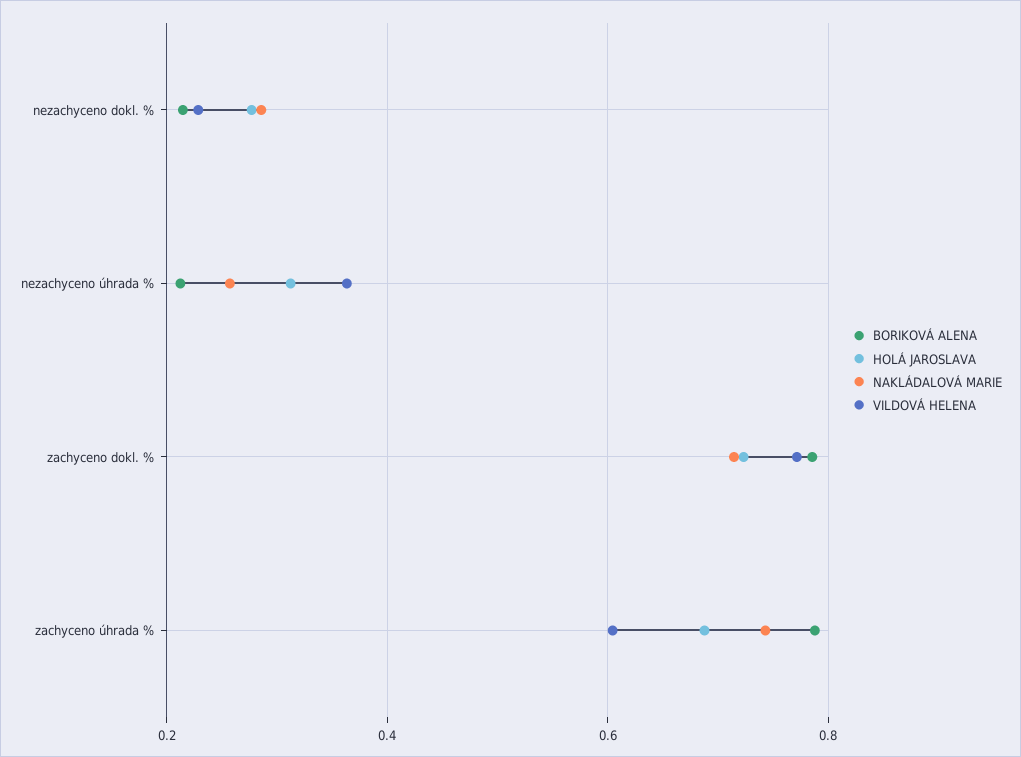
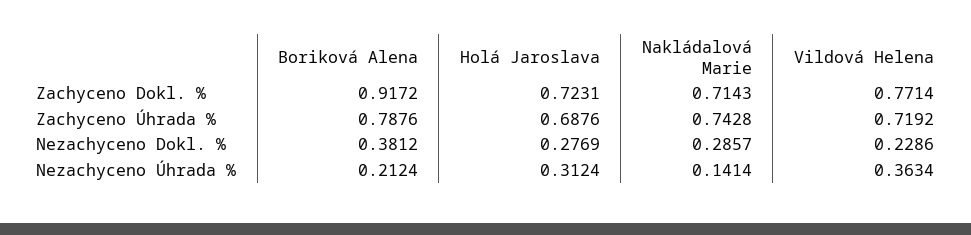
BORIKOVÁ ALENA, nezachyceno dokl. %: 0.22 -> 0.3812
NAKLÁDALOVÁ MARIE, nezachyceno úhrada %: 0.26 -> 0.1414
BORIKOVÁ ALENA, zachyceno dokl. %: 0.78 -> 0.9172
VILDOVÁ HELENA, zachyceno úhrada %: 0.6 -> 0.7192

